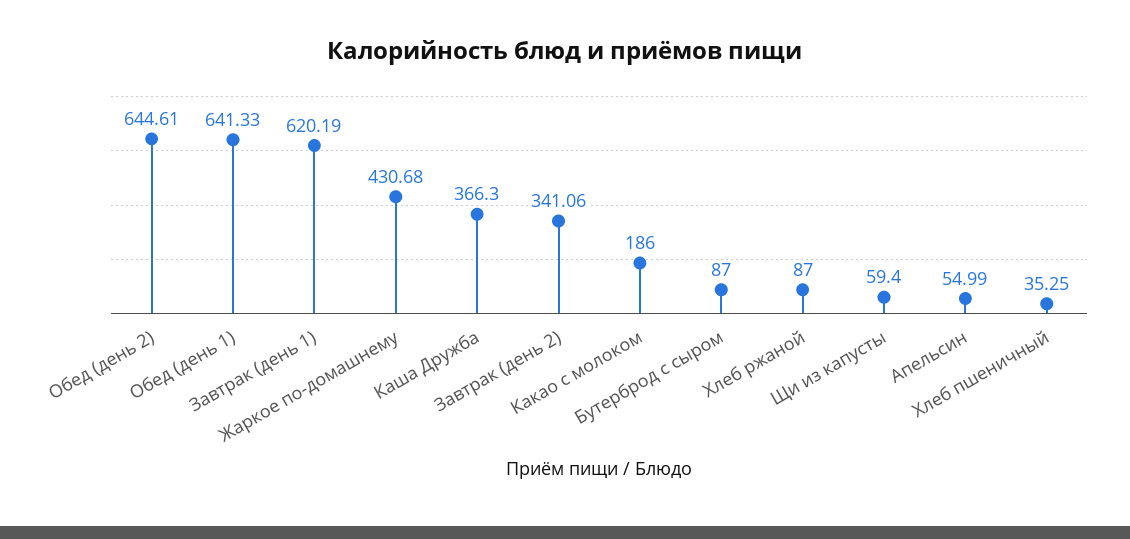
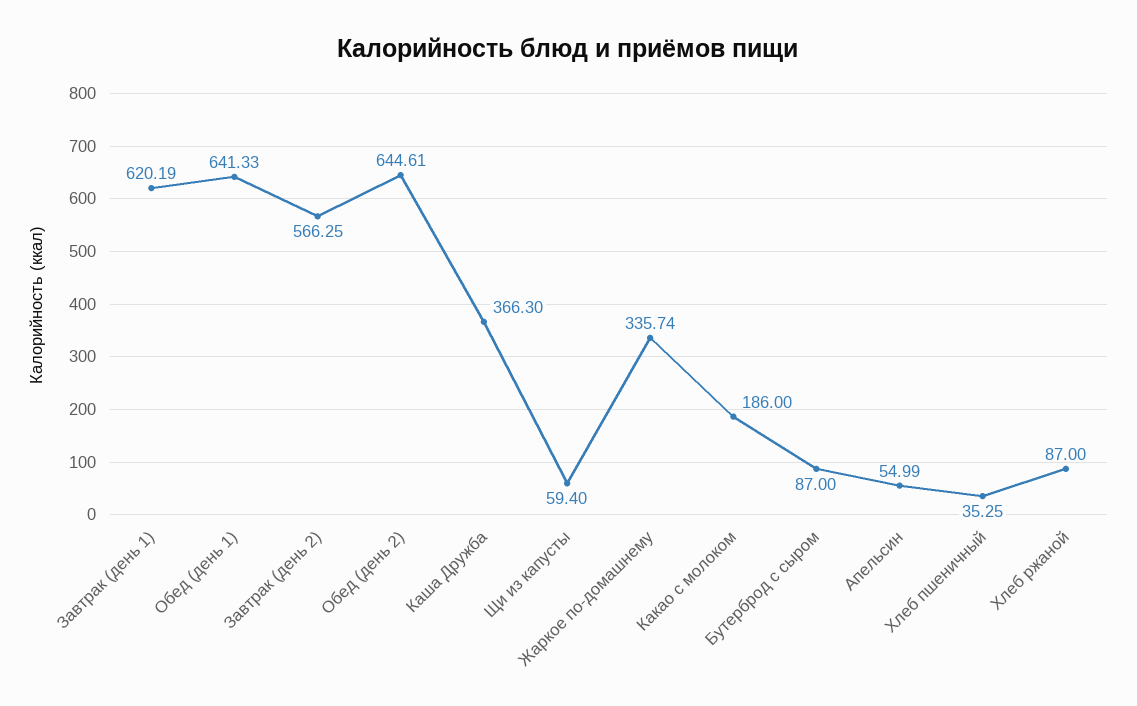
Жаркое по-домашнему: 430.68 -> 335.74
Завтрак (день 2): 341.06 -> 566.25

